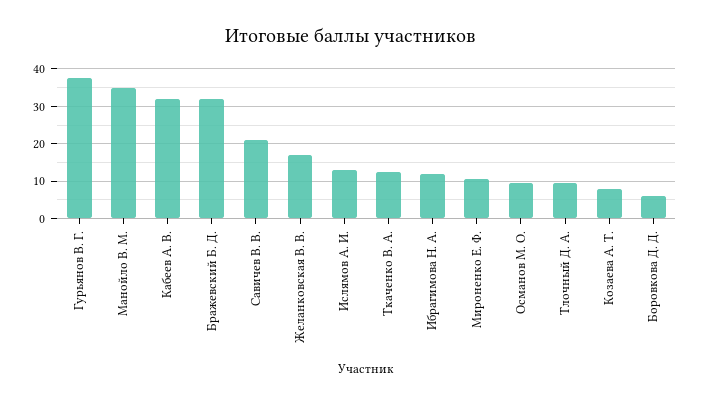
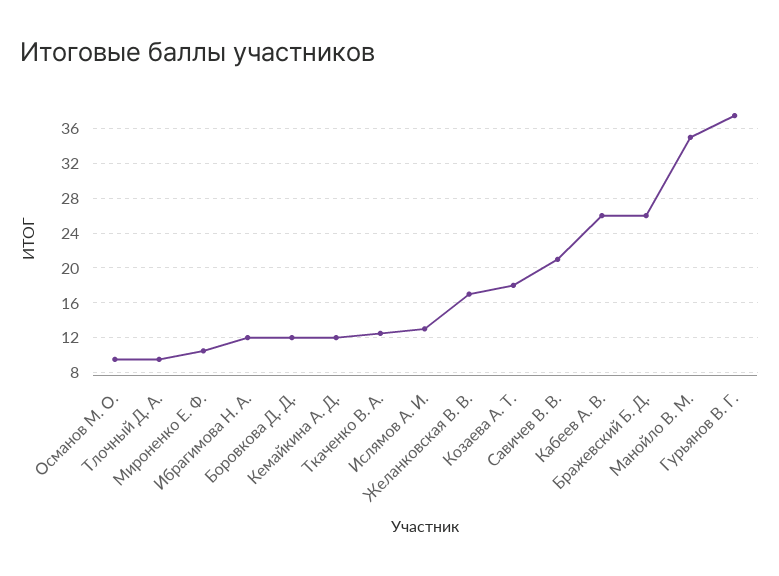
Кабеев А. В.: 32 -> 26
Бражевский Б. Д.: 32 -> 26
Козаева А. Т.: 8 -> 18
Боровкова Д. Д.: 6 -> 12
Кемайкина А. Д.: none -> 12

